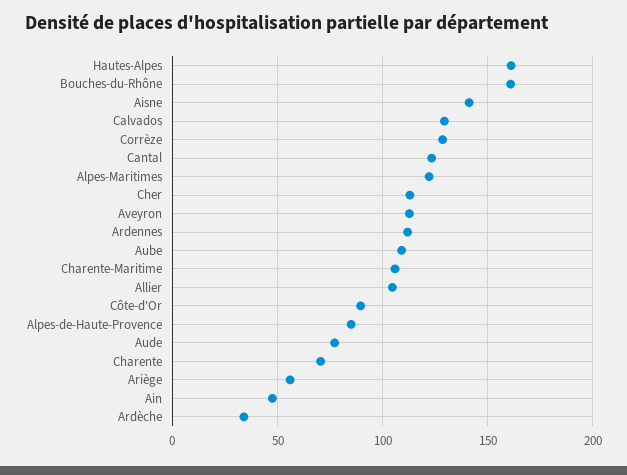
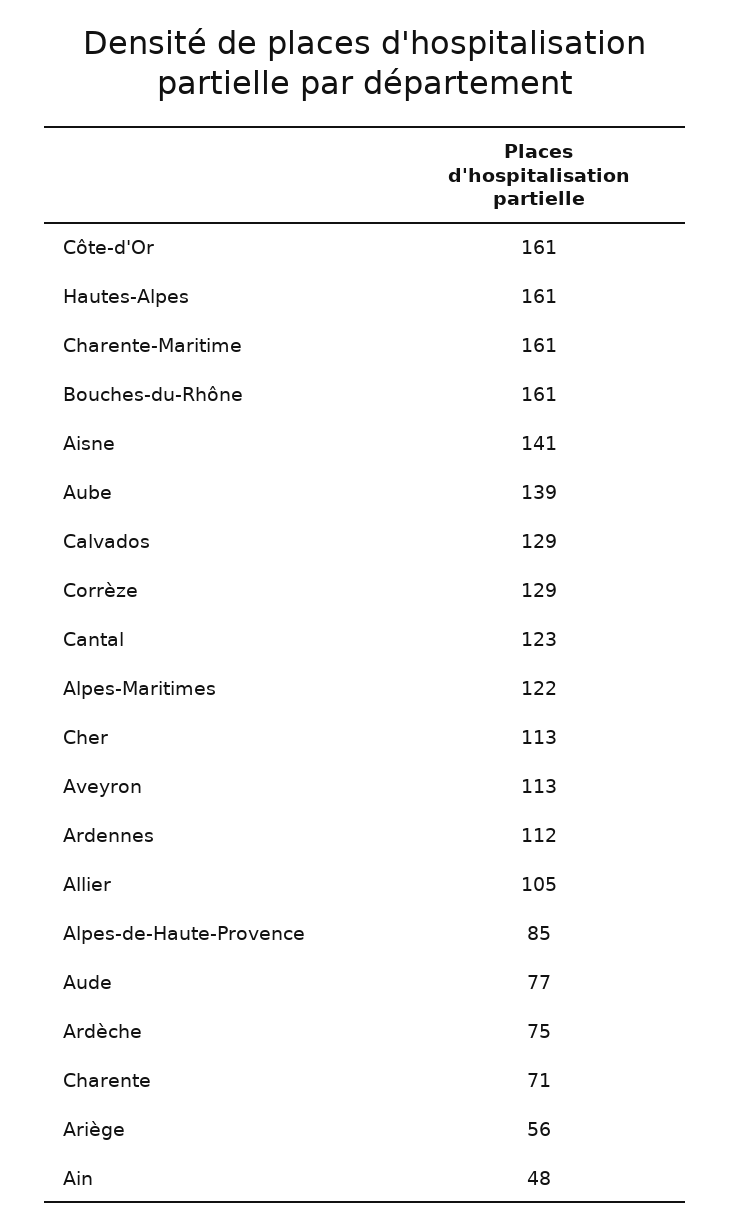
Aube: 110 -> 139
Charente-Maritime: 105 -> 161
Côte-d'Or: 90 -> 161
Ardèche: 35 -> 75

